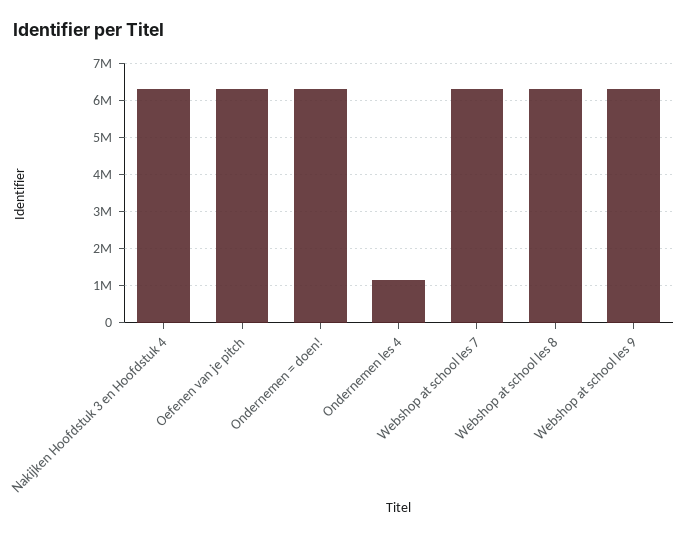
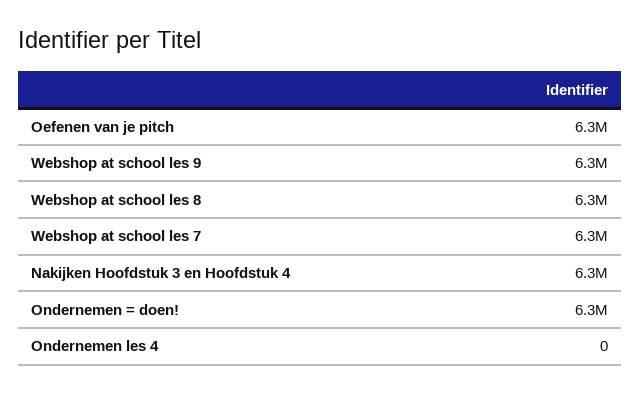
Ondernemen les 4: 1200000 -> 0

